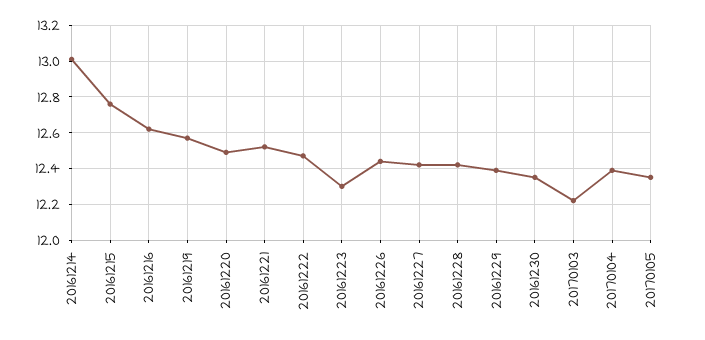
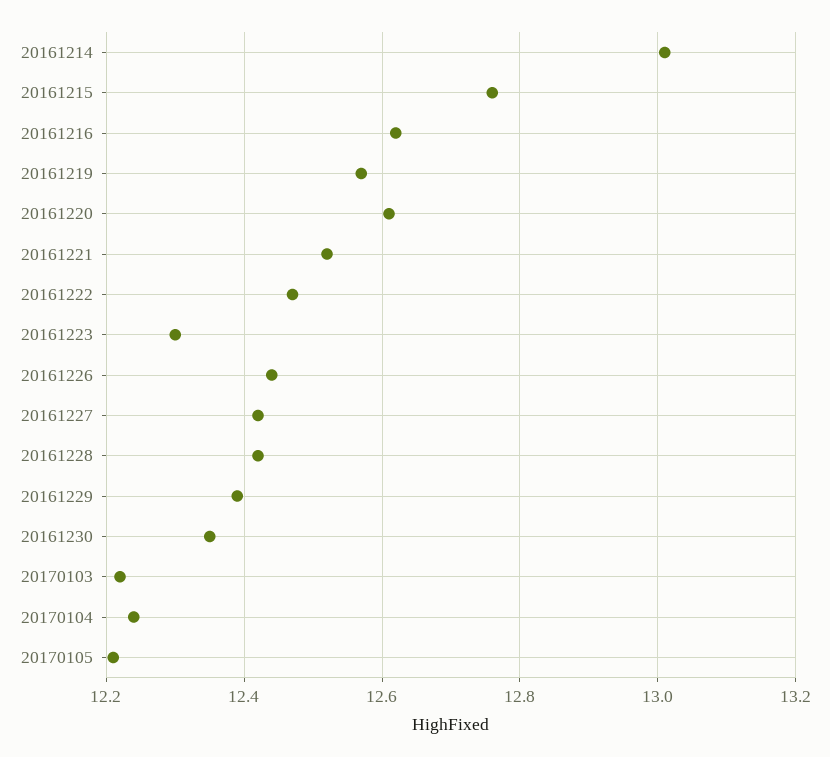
20161220: 12.5 -> 12.6
20170104: 12.4 -> 12.25
20170105: 12.35 -> 12.2

